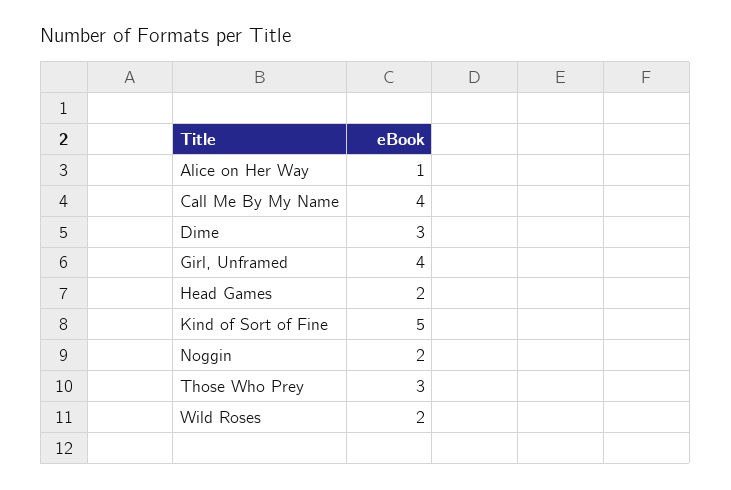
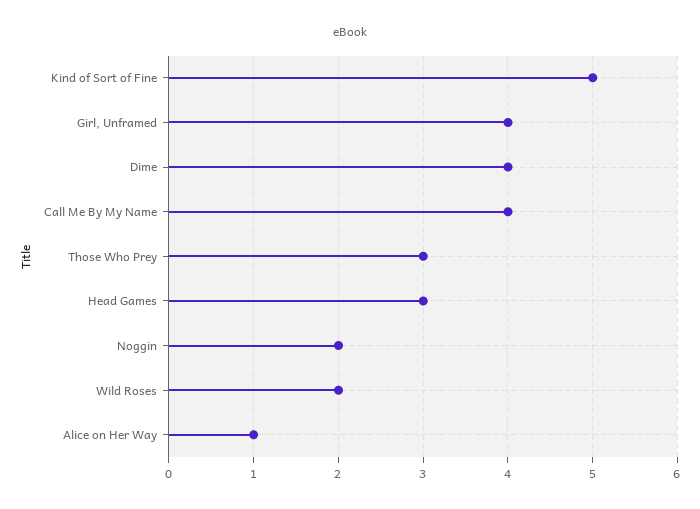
Dime: 3 -> 4
Head Games: 2 -> 3

